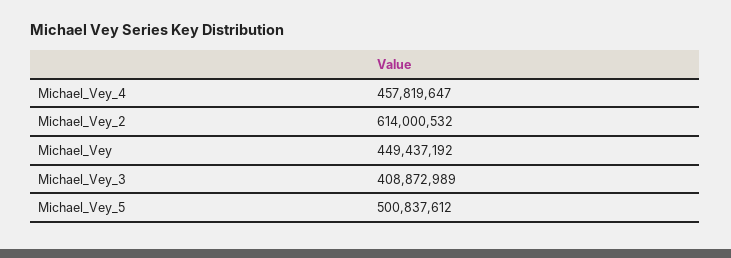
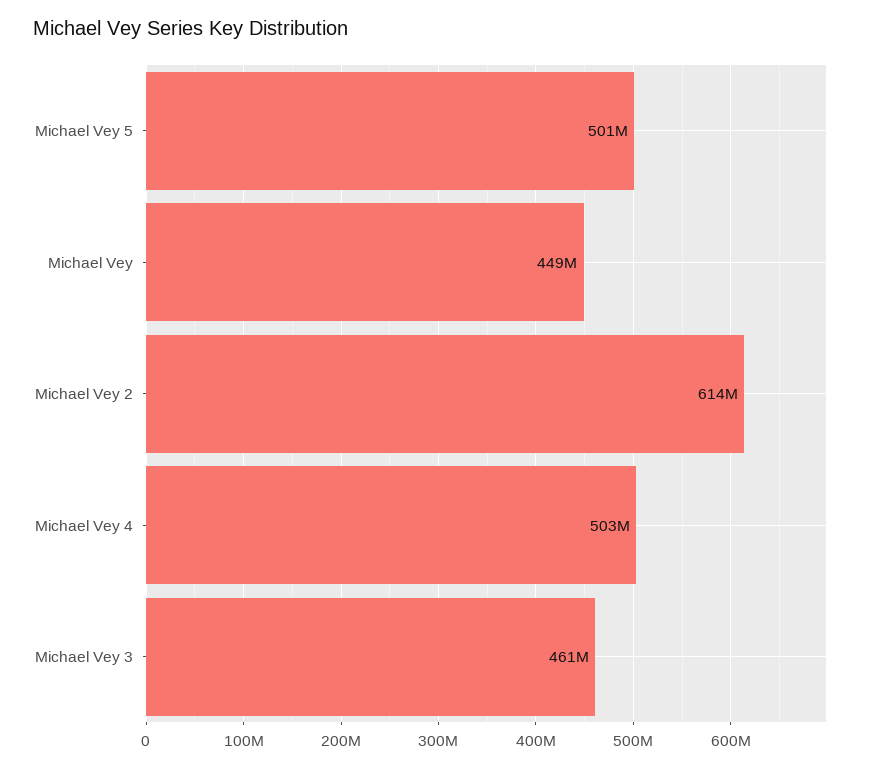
Michael_Vey_4: 457819647 -> 503000000
Michael_Vey_3: 408872989 -> 461000000

